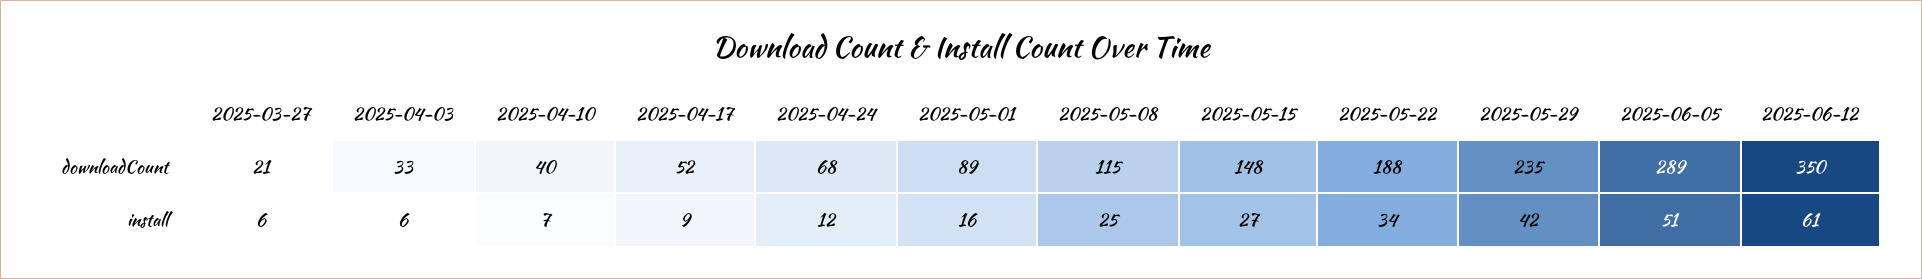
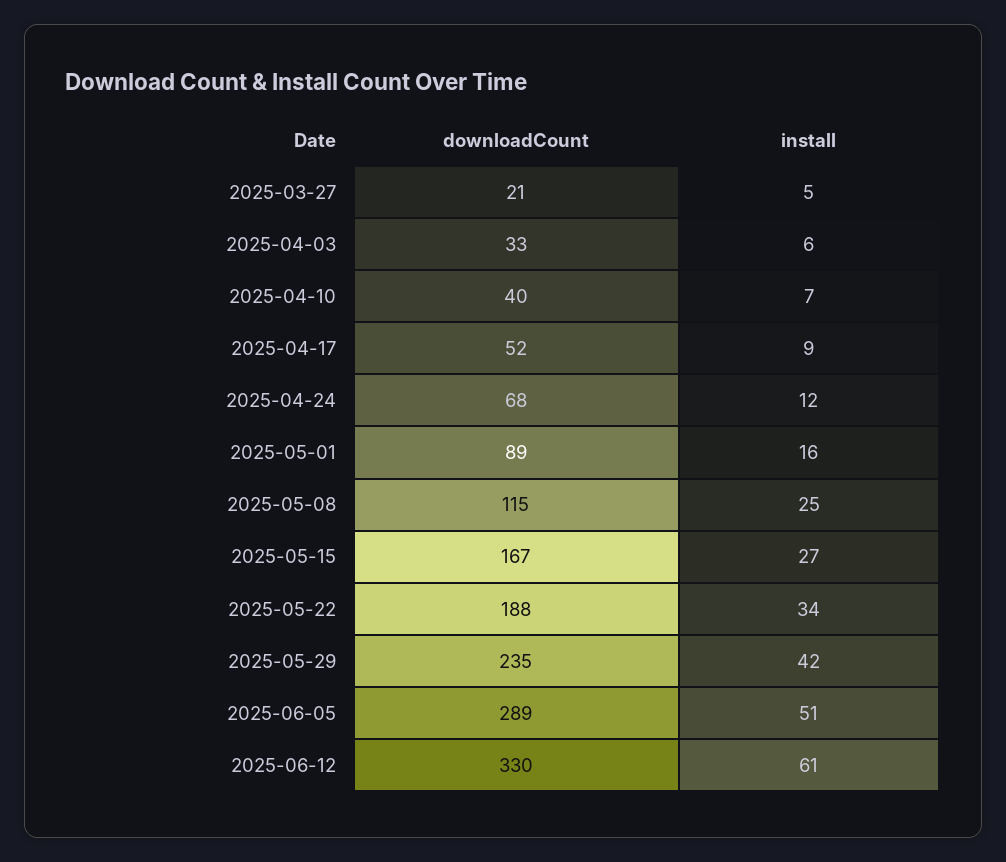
2025-05-15, downloadCount: 148 -> 167
2025-06-12, downloadCount: 350 -> 330
2025-03-27, install: 6 -> 5

